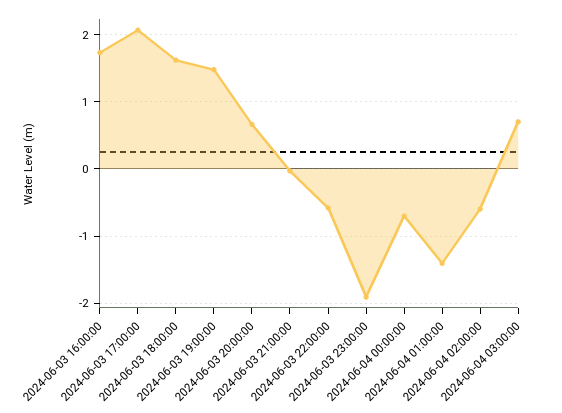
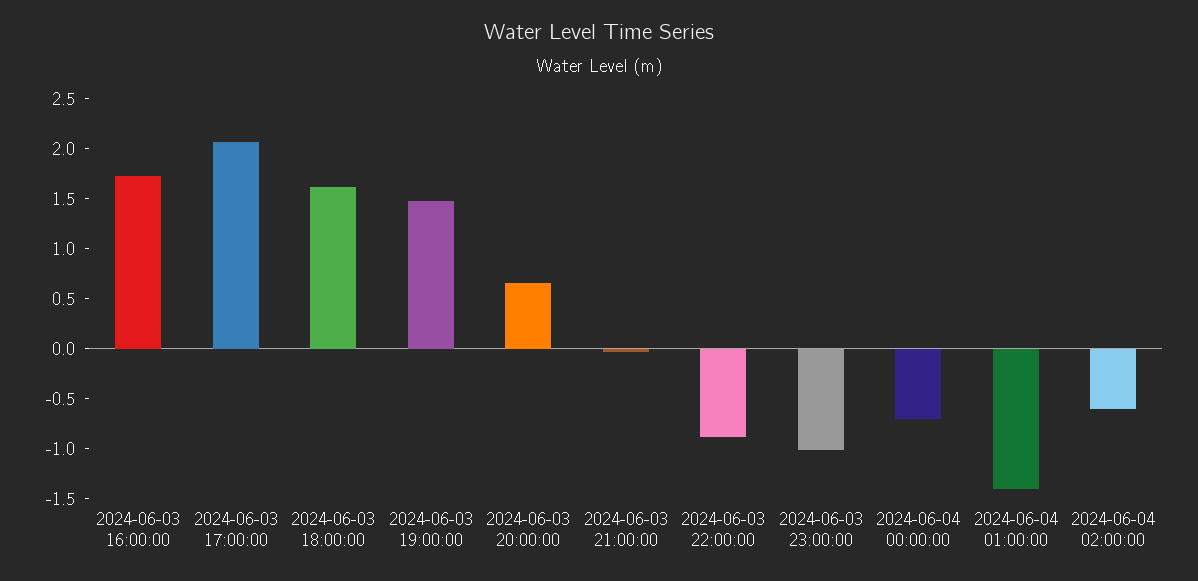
2024-06-03 22:00:00: -0.6 -> -0.9
2024-06-03 23:00:00: -1.9 -> -1
2024-06-04 03:00:00: 0.7 -> none

